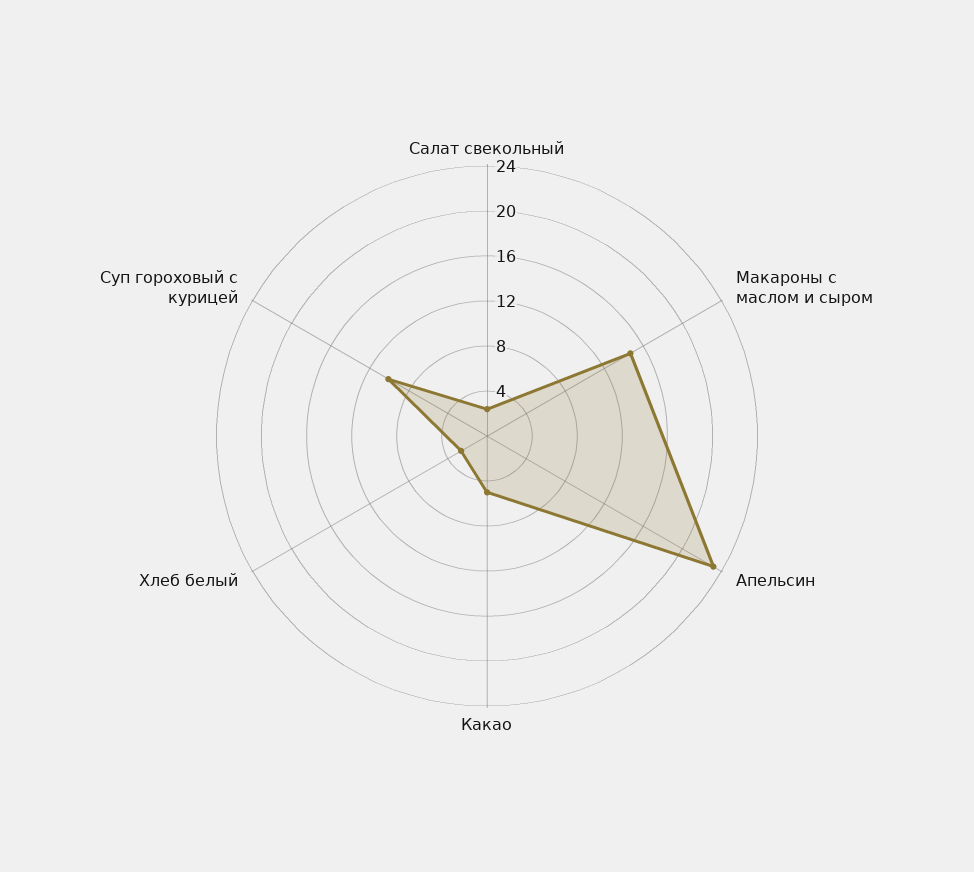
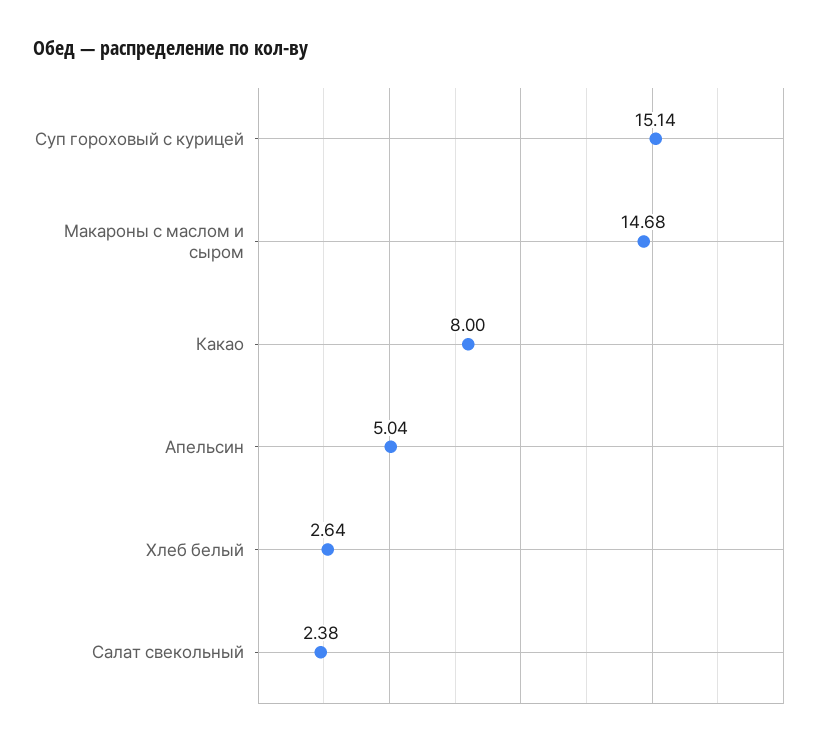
Апельсин: 23 -> 5.04
Какао: 5 -> 8
Суп гороховый с курицей: 10 -> 15.14

